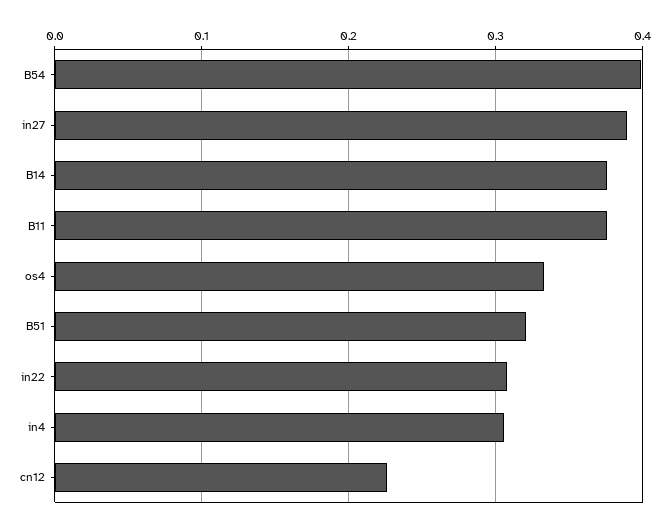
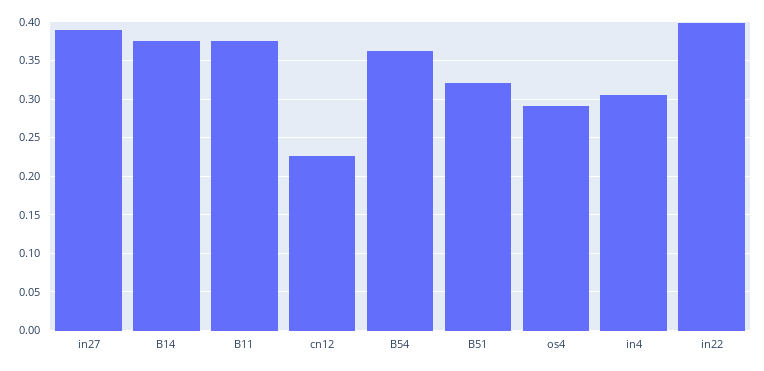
B54: 0.4 -> 0.36
os4: 0.33 -> 0.29
in22: 0.31 -> 0.4

